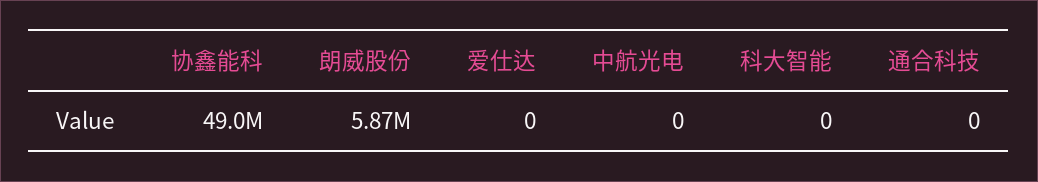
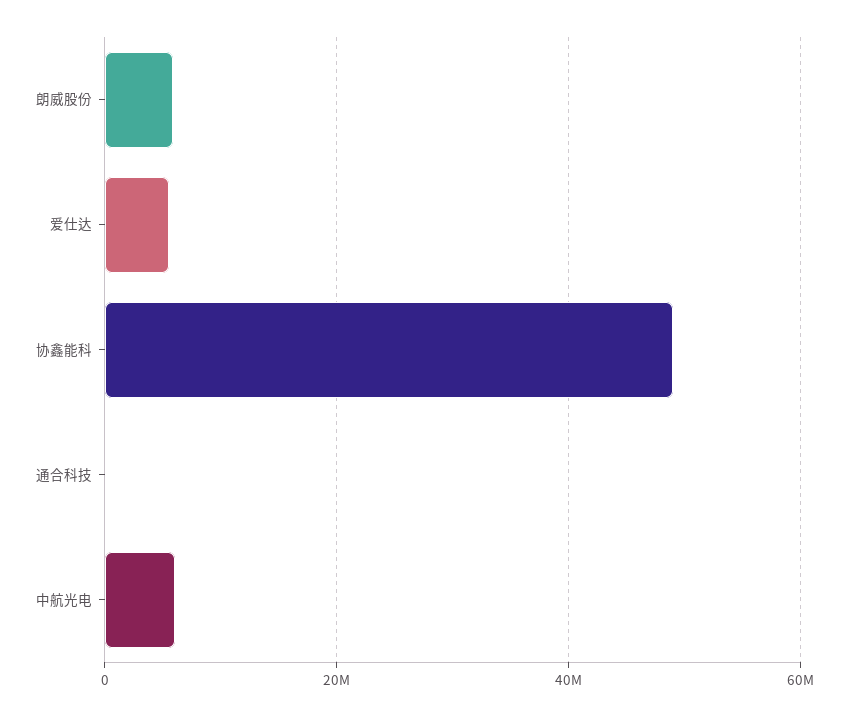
爱仕达: 0 -> 6000000
中航光电: 0 -> 6000000
科大智能: 0 -> none

